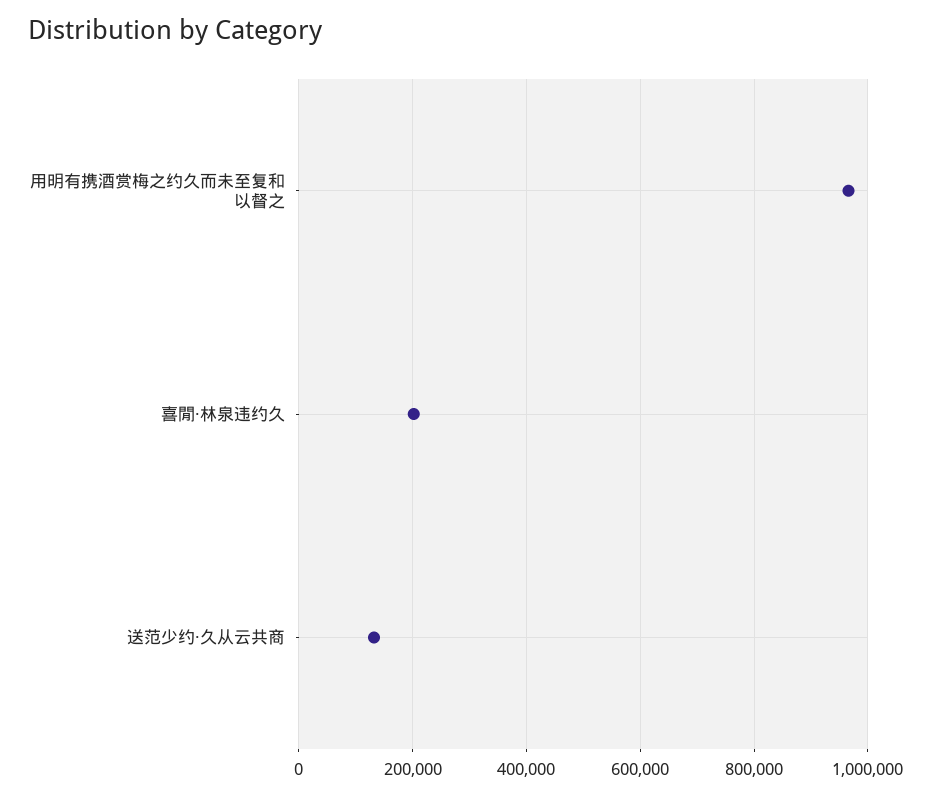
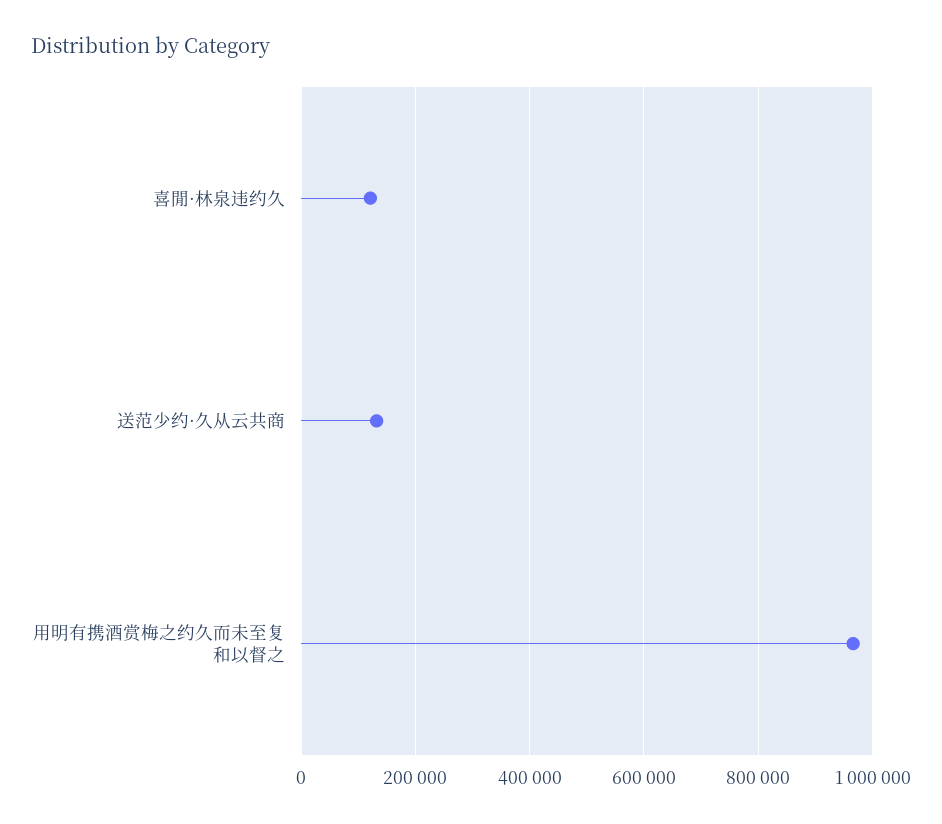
喜閒·林泉违约久: 200000 -> 120000

